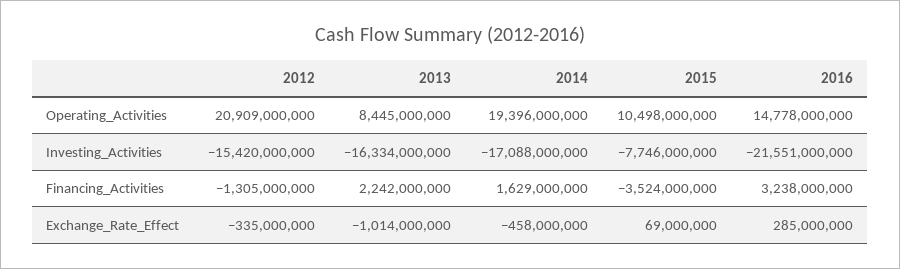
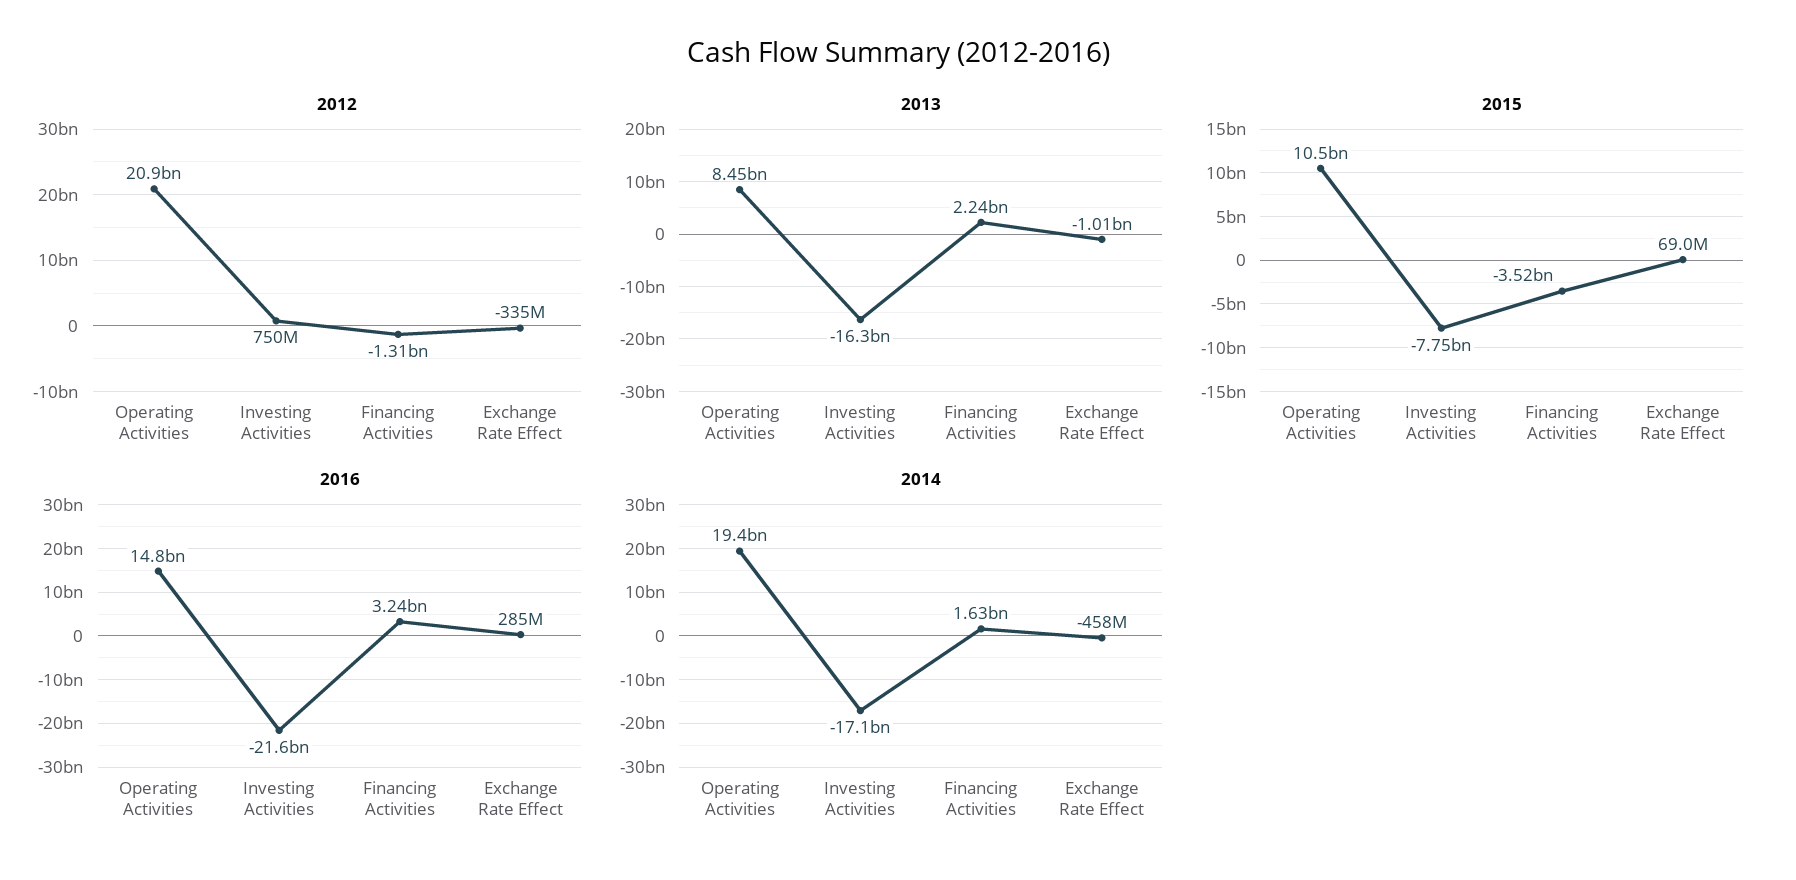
2012, Investing_Activities: -15420000000 -> 750000000

